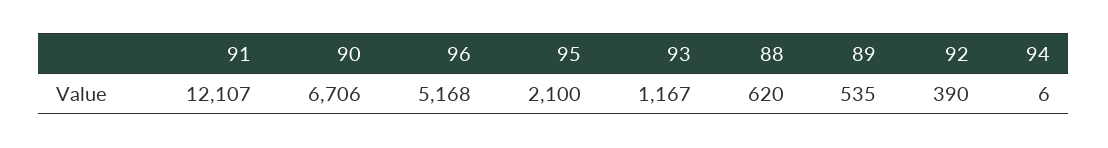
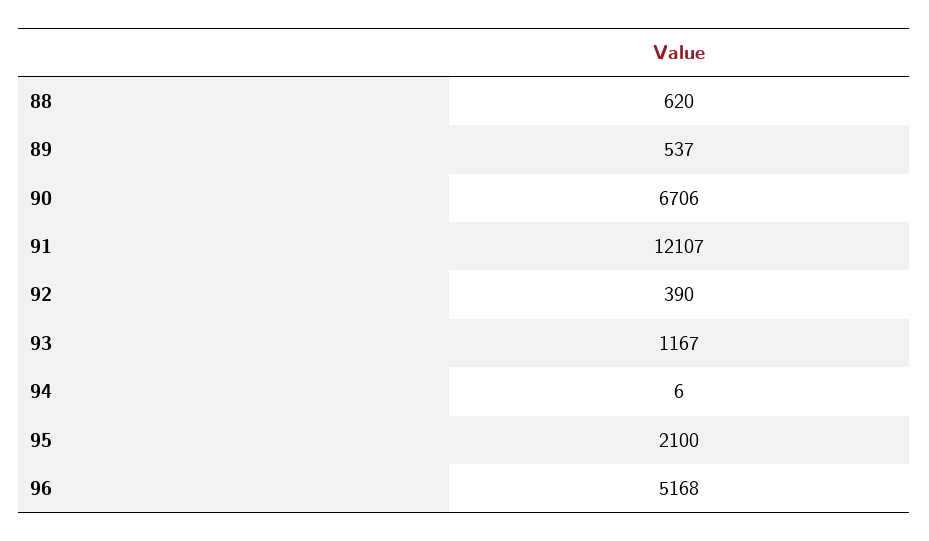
89: 535 -> 537

